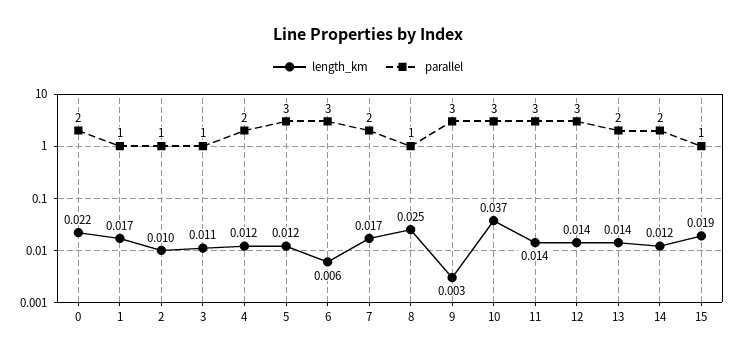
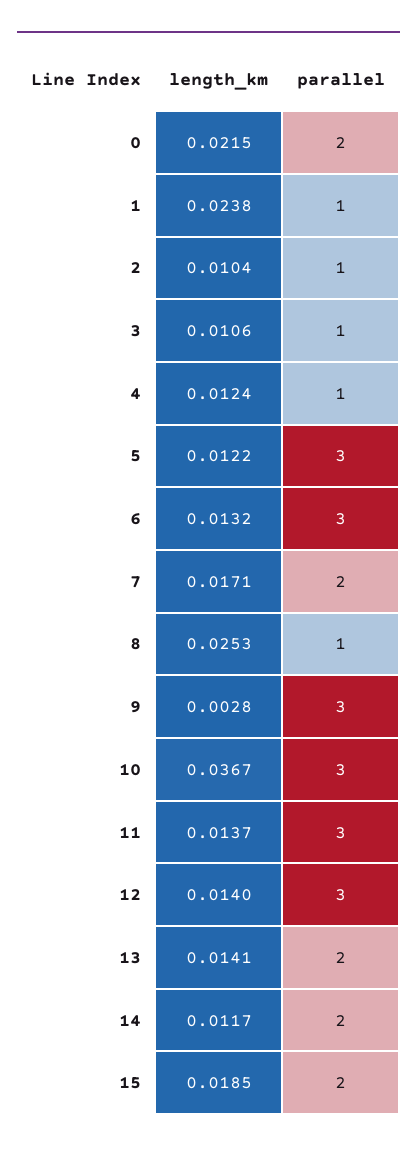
length_km, 1: 0.017 -> 0.0238
parallel, 4: 2 -> 1
length_km, 6: 0.006 -> 0.0132
parallel, 15: 1 -> 2

